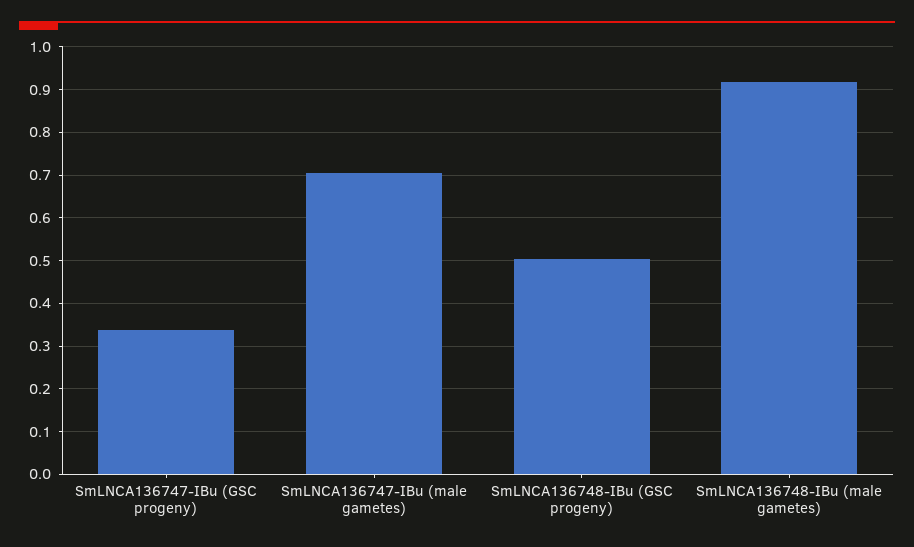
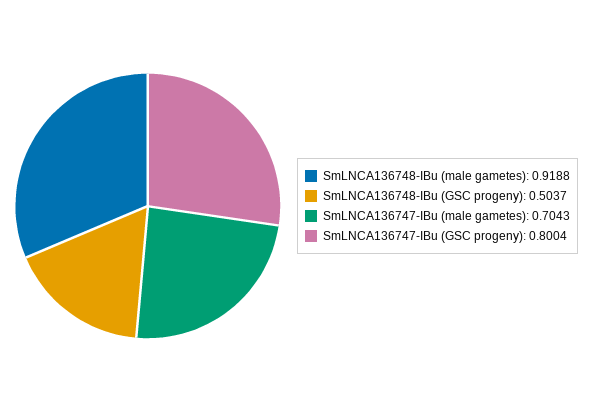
SmLNCA136747-IBu (GSC progeny): 0.34 -> 0.8004

